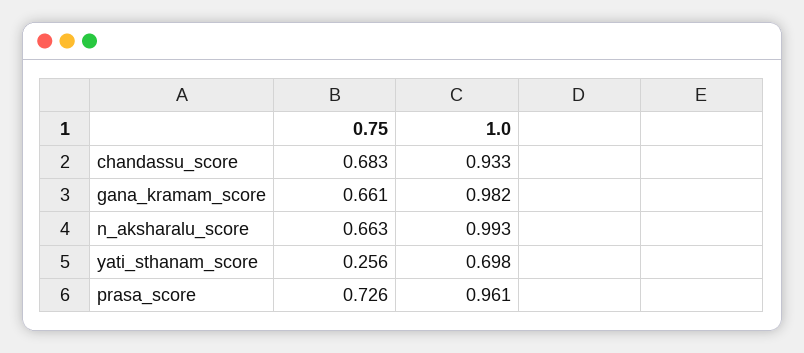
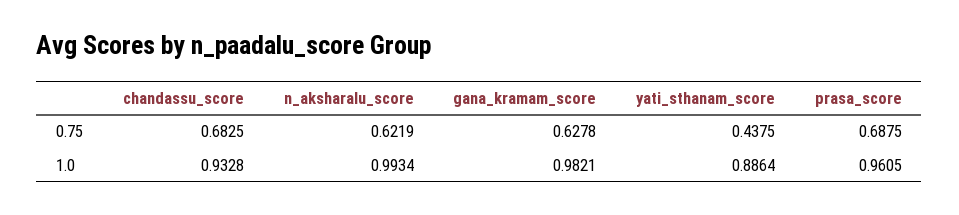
0.75, gana_kramam_score: 0.661 -> 0.6278
0.75, n_aksharalu_score: 0.663 -> 0.6219
0.75, yati_sthanam_score: 0.256 -> 0.4375
1.0, yati_sthanam_score: 0.698 -> 0.8864
0.75, prasa_score: 0.726 -> 0.6875

